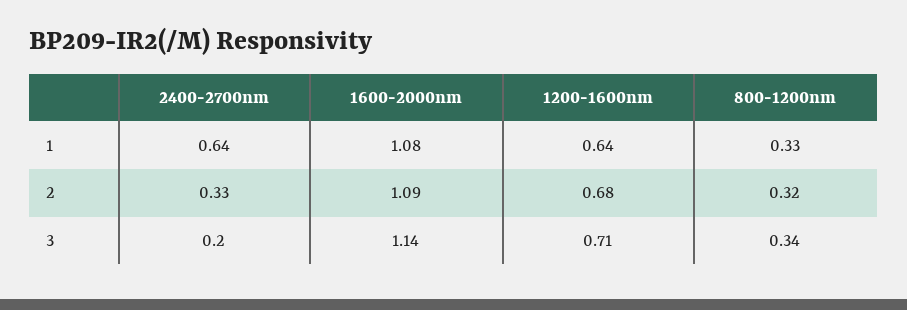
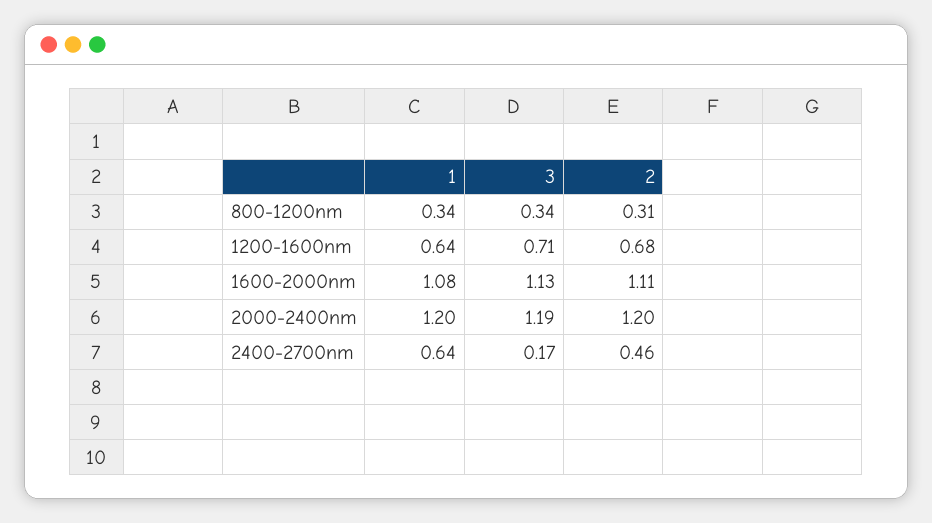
800-1200nm, 1: 0.33 -> 0.34
2400-2700nm, 2: 0.33 -> 0.46
1600-2000nm, 2: 1.09 -> 1.11
800-1200nm, 2: 0.32 -> 0.31
2400-2700nm, 3: 0.2 -> 0.17
1600-2000nm, 3: 1.14 -> 1.13
2000-2400nm, 1: none -> 1.2
2000-2400nm, 3: none -> 1.19
2000-2400nm, 2: none -> 1.2

